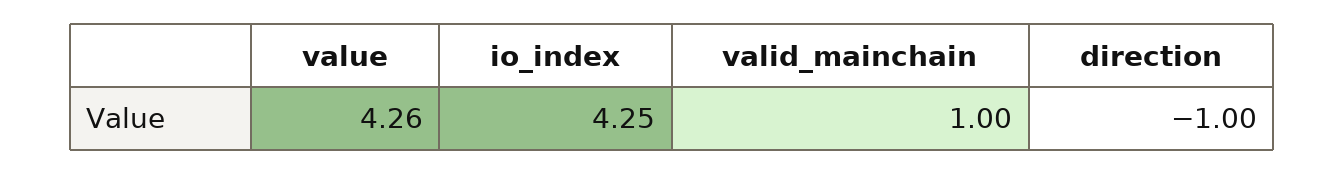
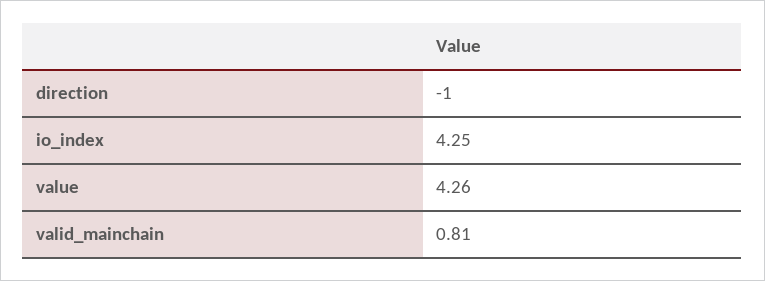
valid_mainchain: 1 -> 0.81

